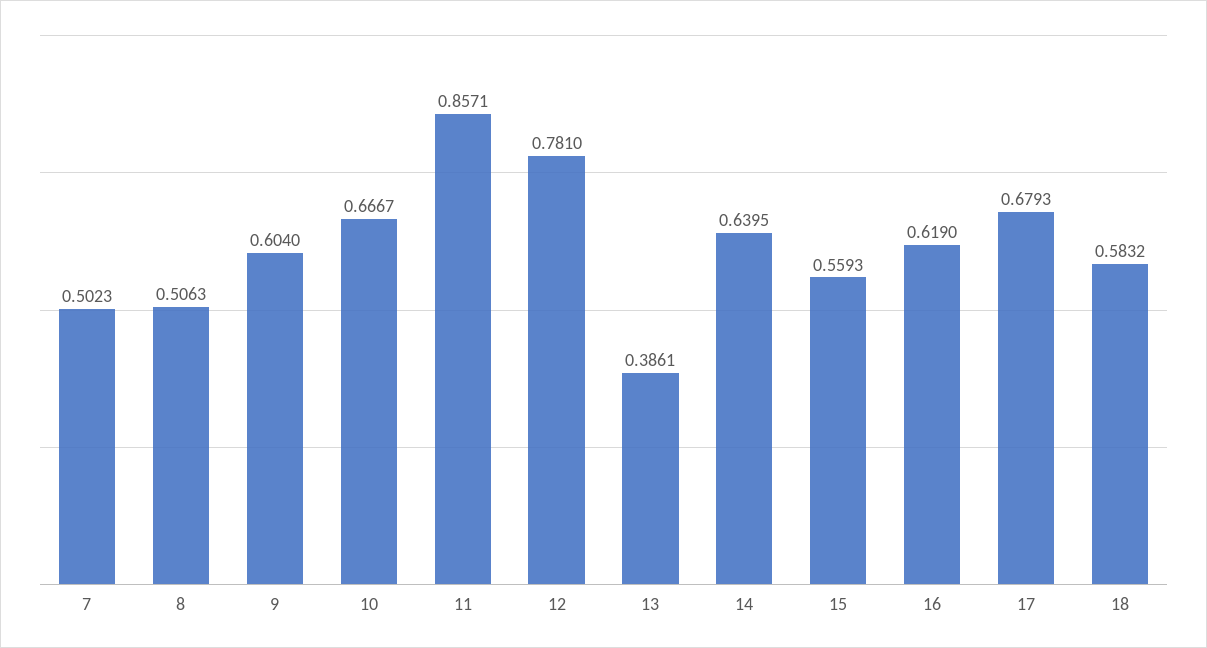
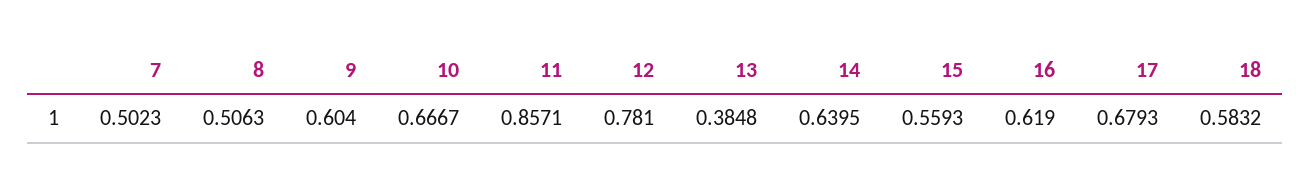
13: 0.3861 -> 0.3848

